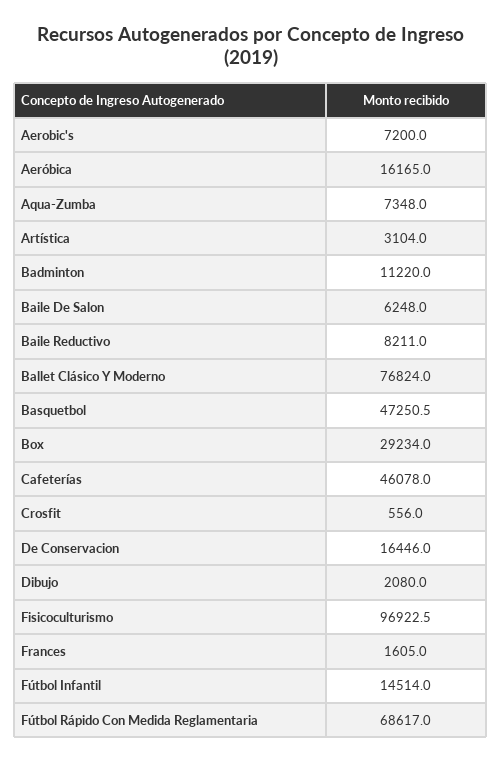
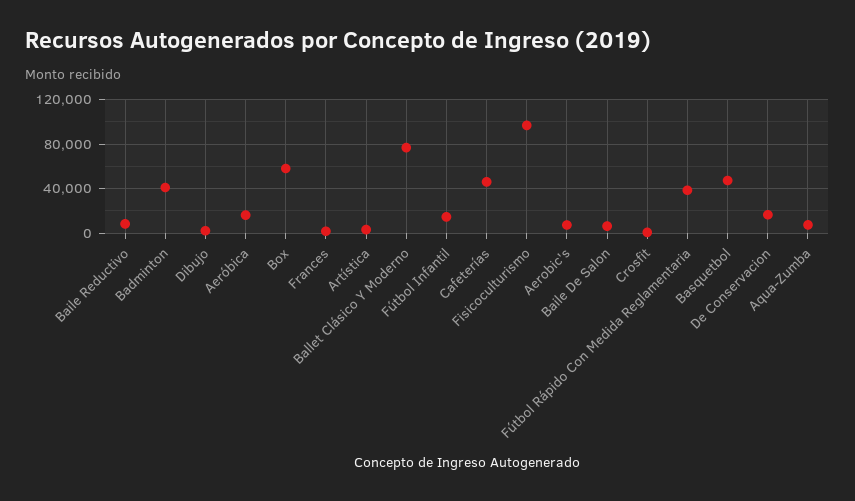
Badminton: 11220 -> 40000
Box: 29234 -> 60000
Fútbol Rápido Con Medida Reglamentaria: 68617 -> 40000

